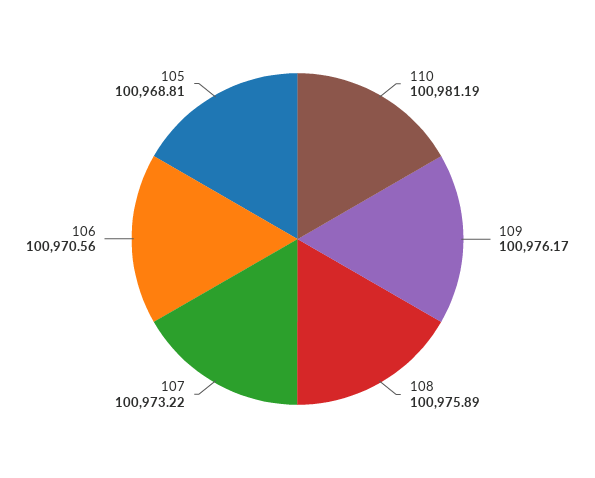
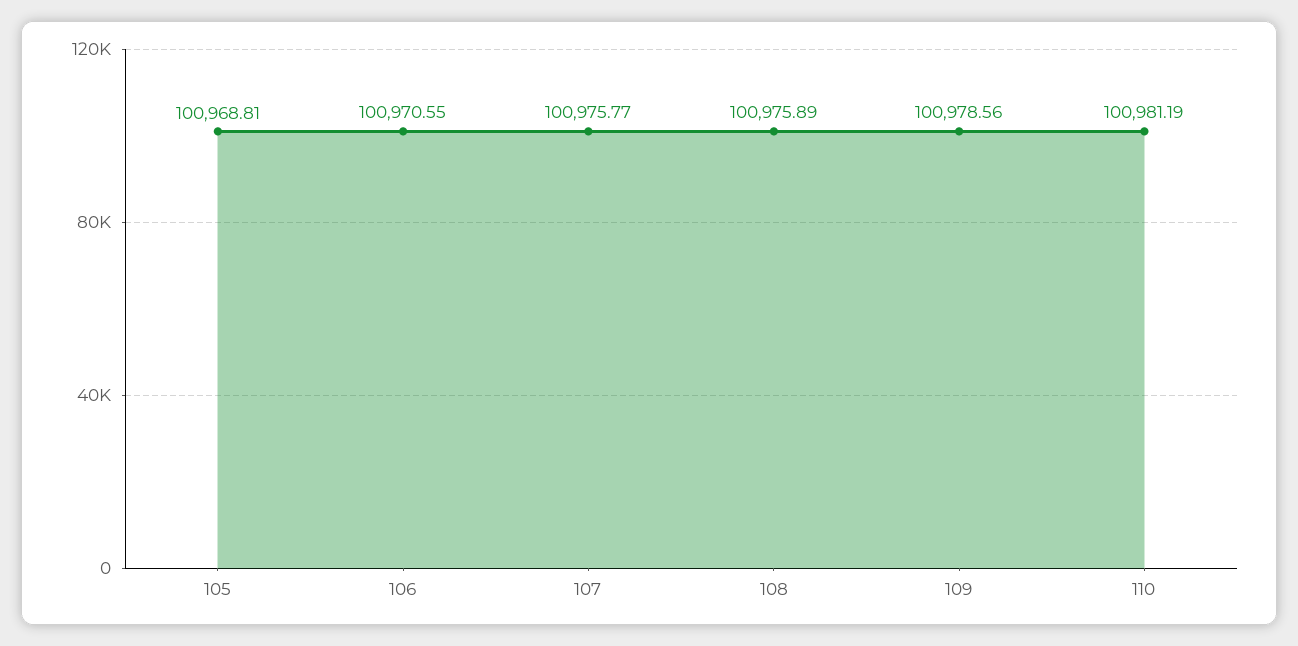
109: 100976.17 -> 100978.56
107: 100973.22 -> 100975.77
106: 100970.56 -> 100970.55

